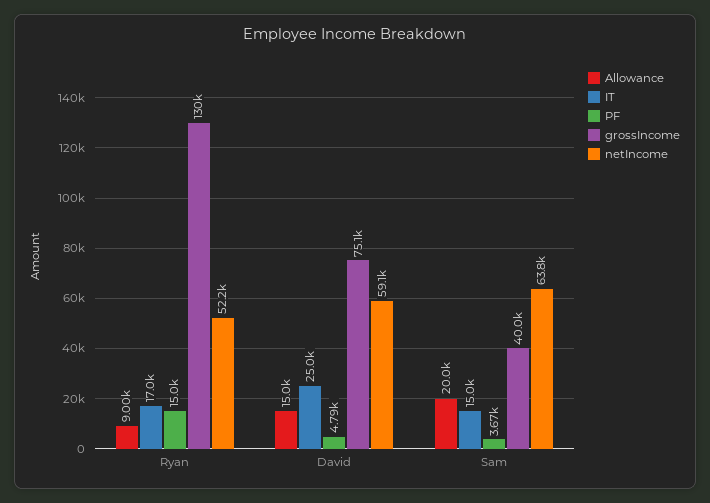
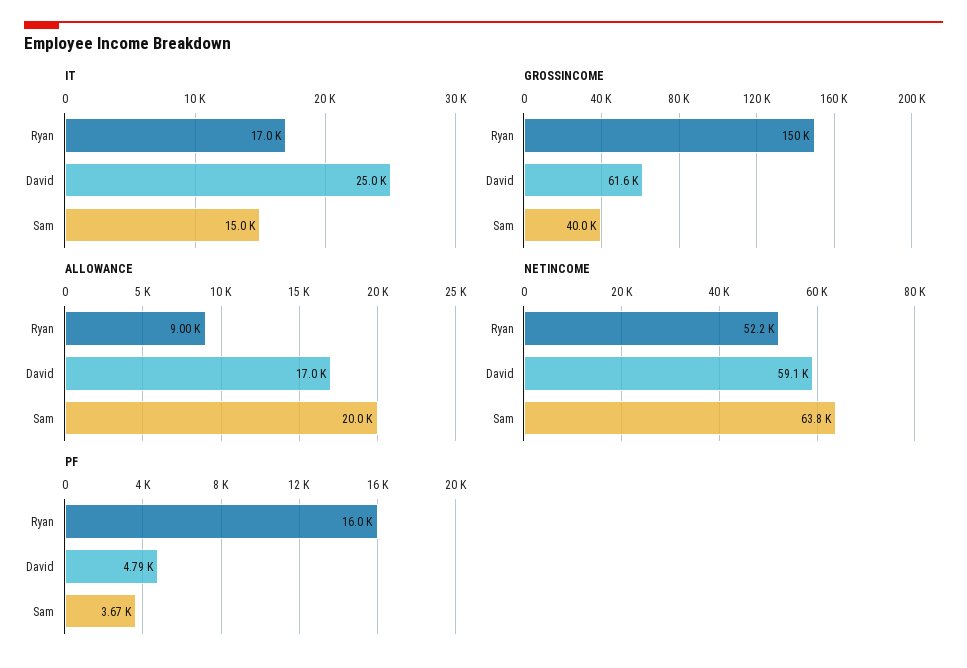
PF, Ryan: 15000 -> 16000
grossIncome, Ryan: 130000 -> 150000
Allowance, David: 15000 -> 17000
grossIncome, David: 75100 -> 61600

